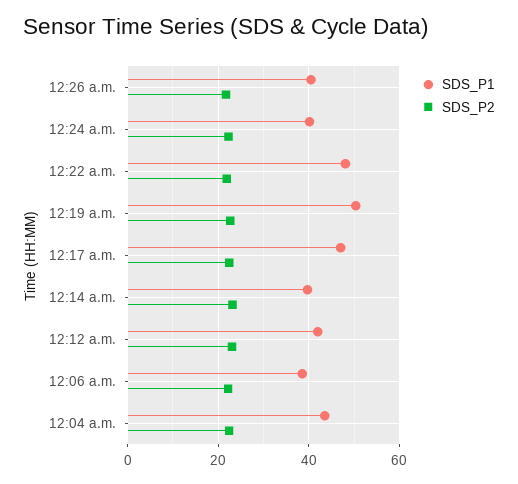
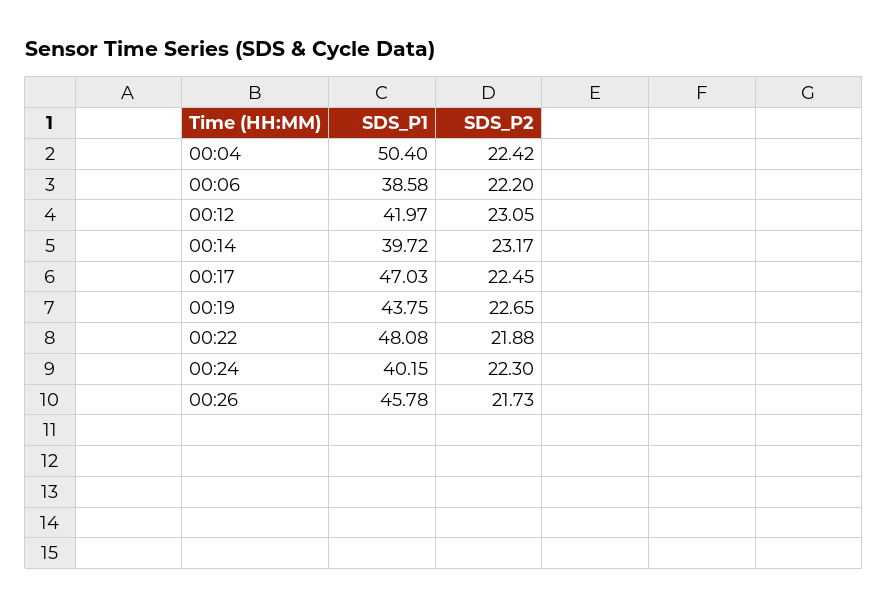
SDS_P1, 12:26 a.m.: 40 -> 45.78
SDS_P1, 12:19 a.m.: 50 -> 43.75
SDS_P1, 12:04 a.m.: 44 -> 50.4

